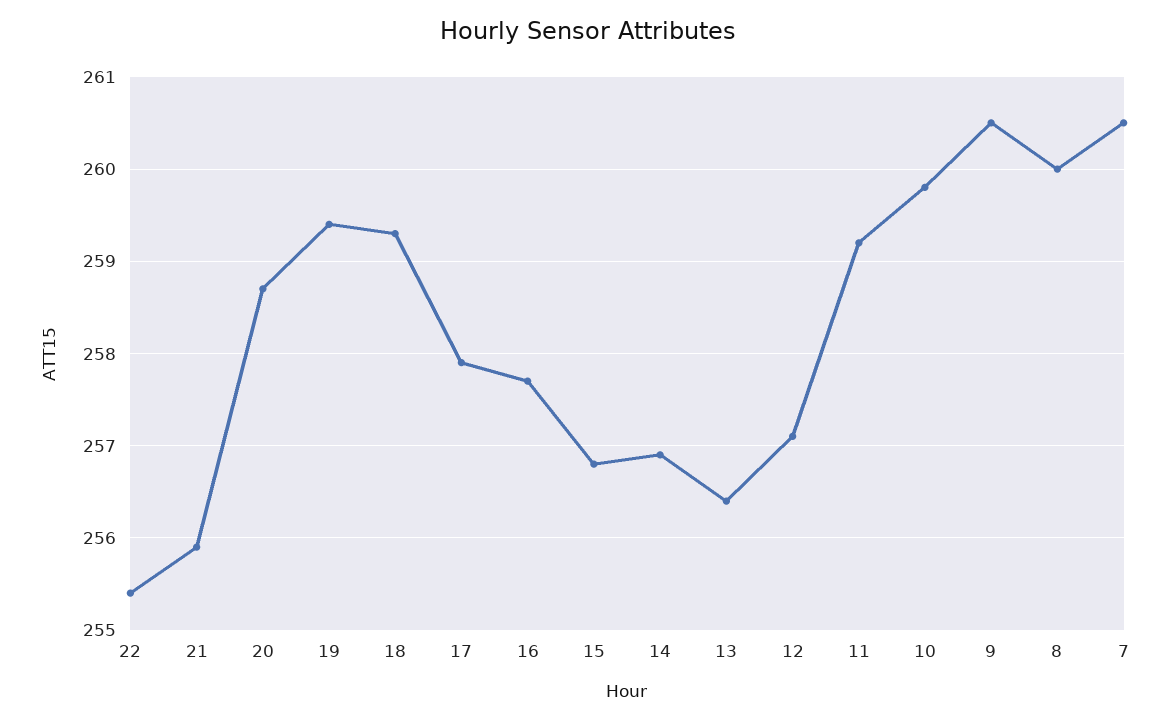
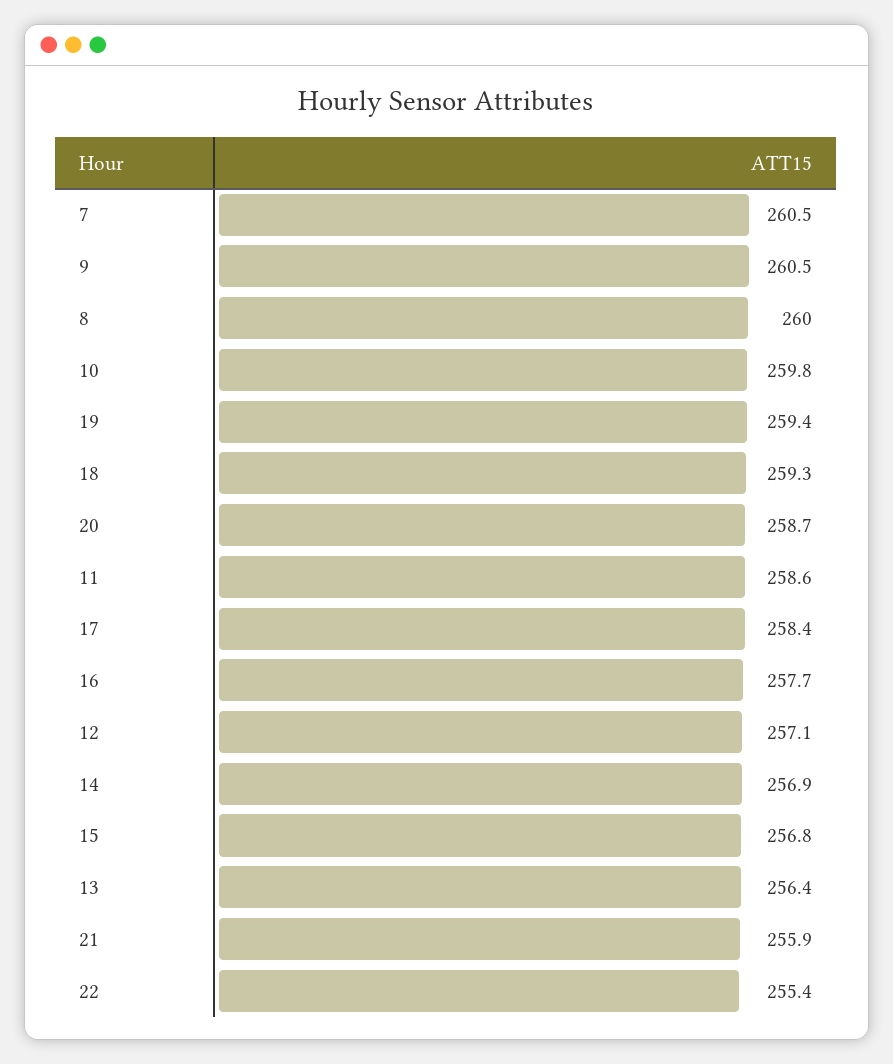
17: 257.9 -> 258.4
11: 259.2 -> 258.6

